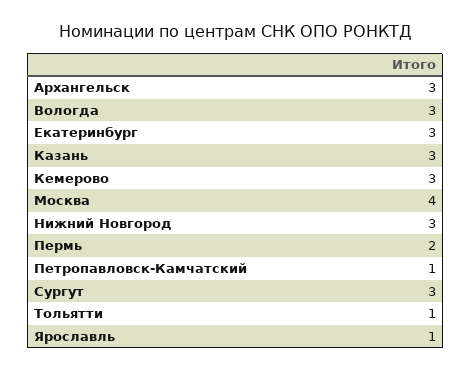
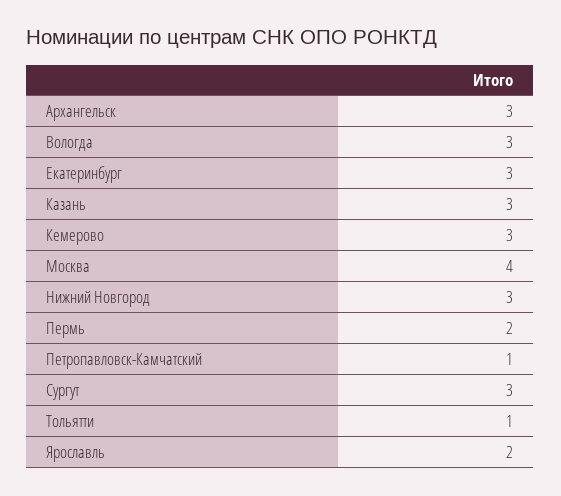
Ярославль: 1 -> 2

